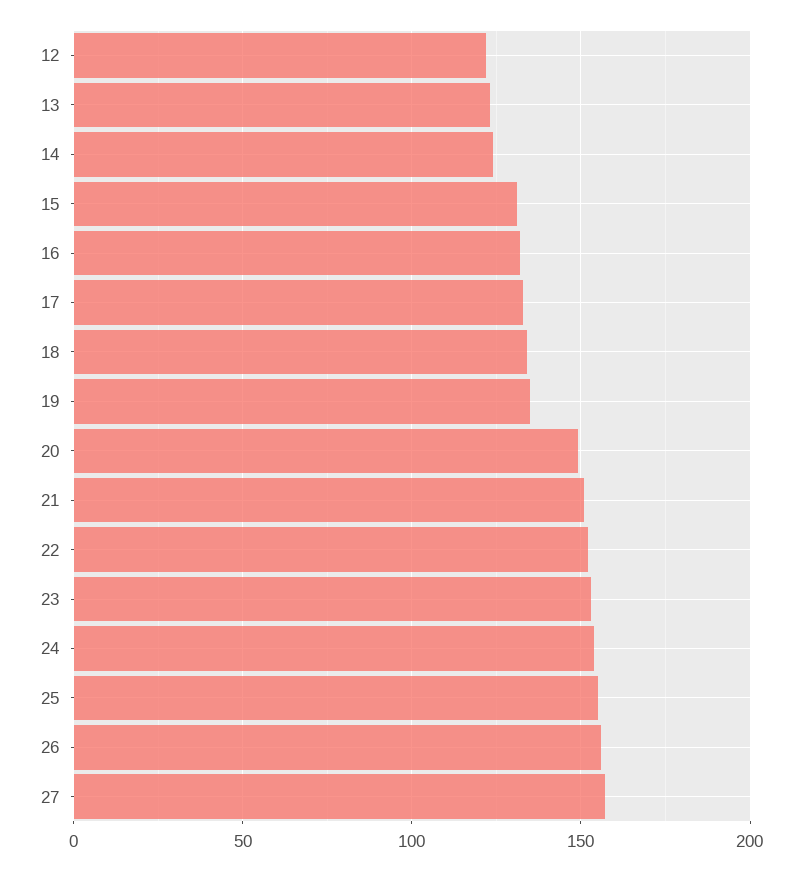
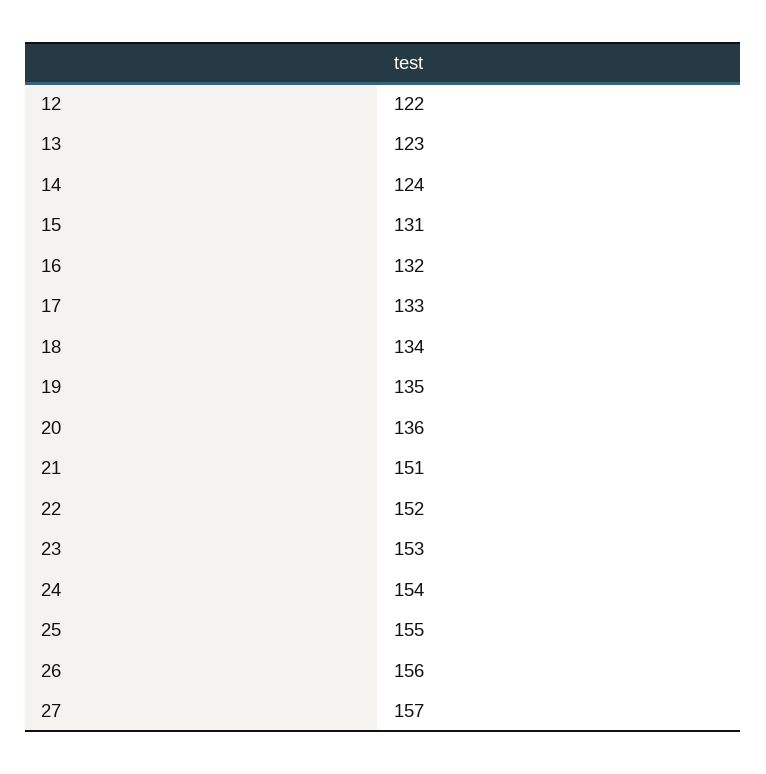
20: 150 -> 136

